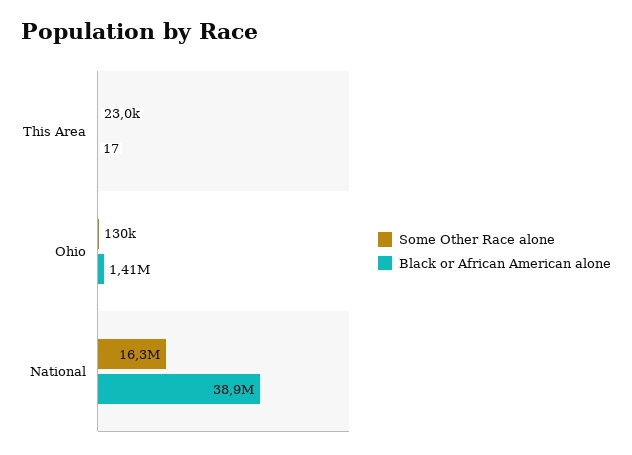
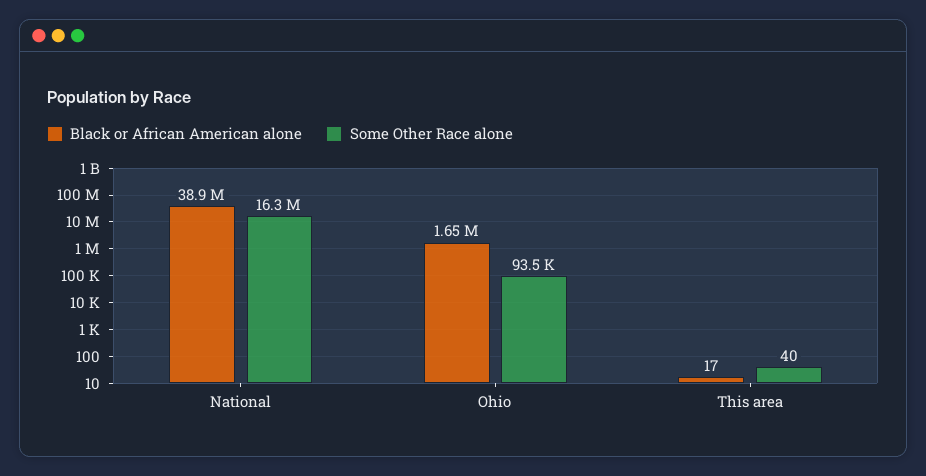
Some Other Race alone, This Area: 23000 -> 40
Some Other Race alone, Ohio: 130000 -> 93500
Black or African American alone, Ohio: 1410000 -> 1650000

